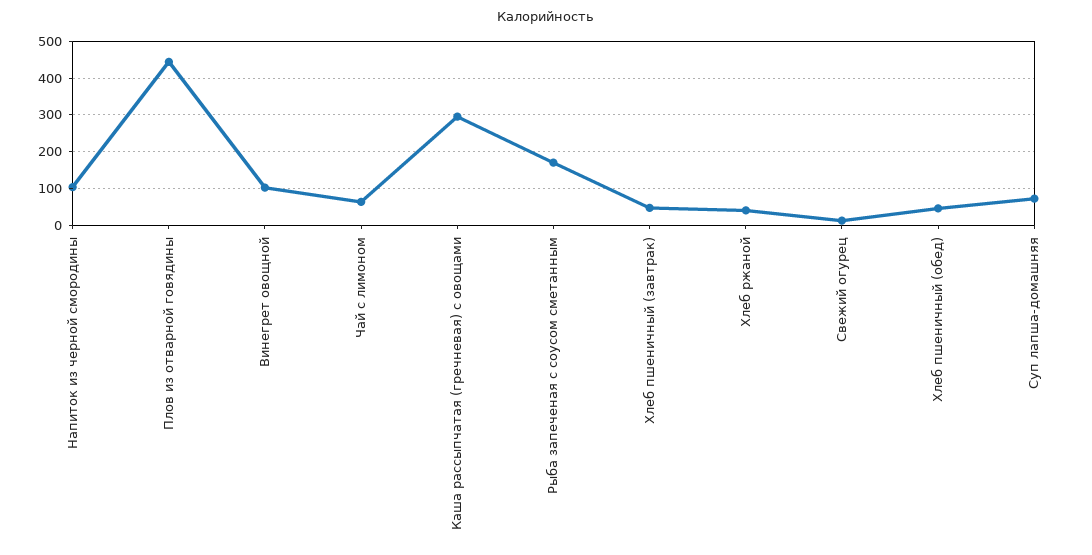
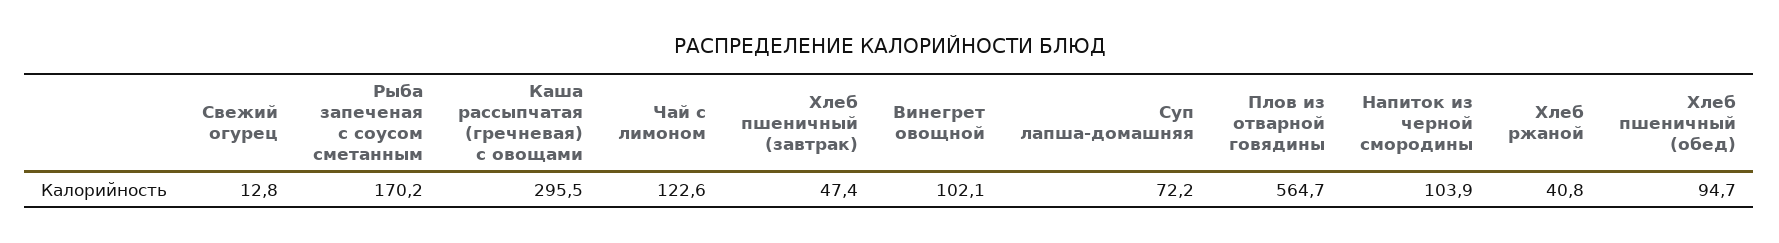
Плов из отварной говядины: 440 -> 564.7
Чай с лимоном: 60 -> 122.6
Хлеб пшеничный (обед): 40 -> 94.7

